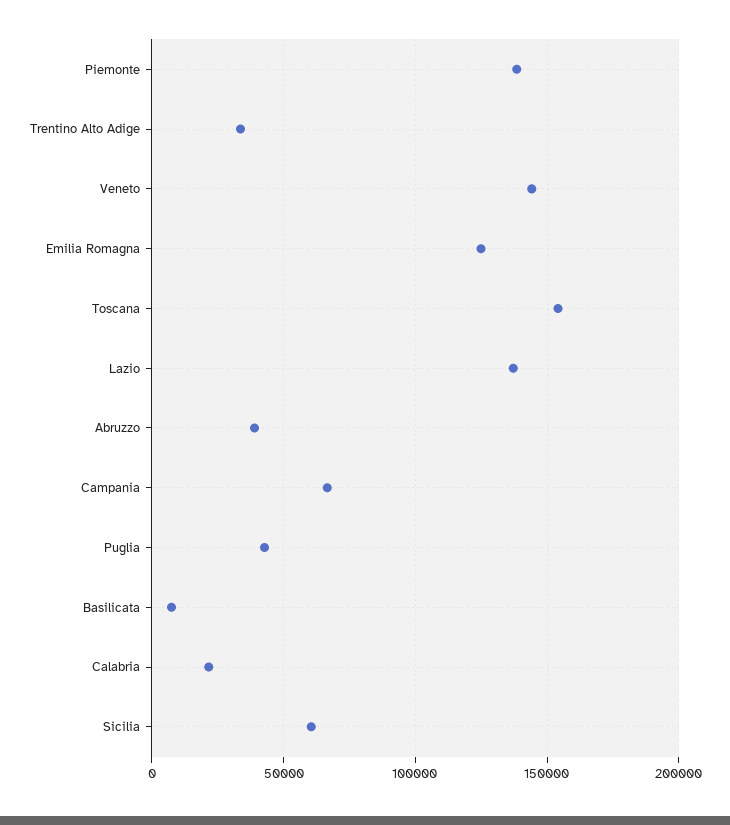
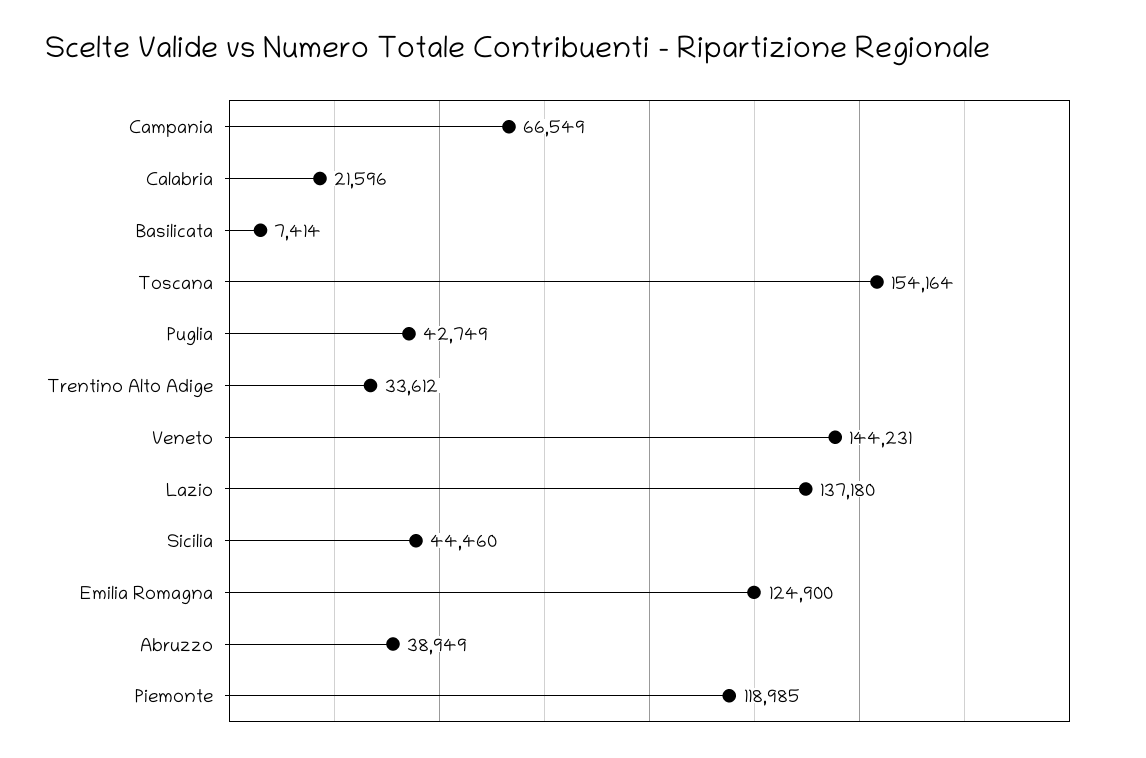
Piemonte: 140000 -> 118985
Sicilia: 60000 -> 44460

